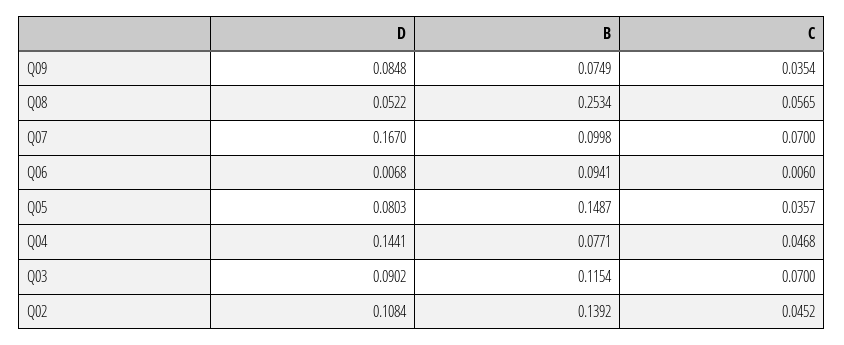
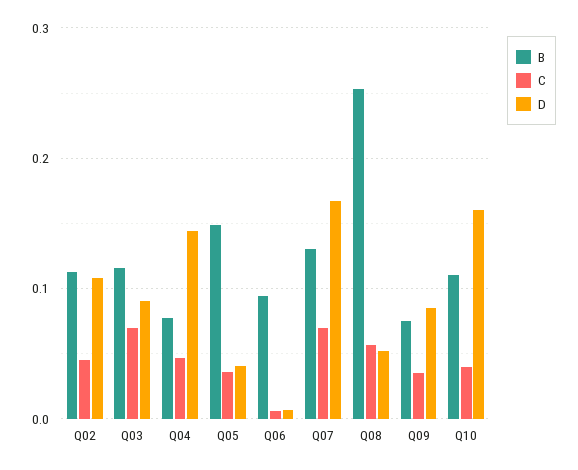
B, Q07: 0.0998 -> 0.13
D, Q05: 0.0803 -> 0.04
B, Q02: 0.1392 -> 0.11
B, Q10: none -> 0.11
C, Q10: none -> 0.04
D, Q10: none -> 0.16

